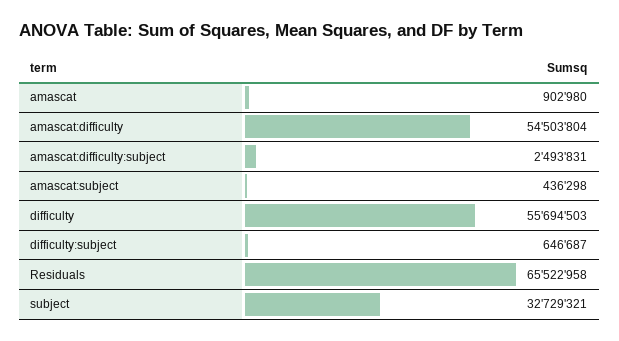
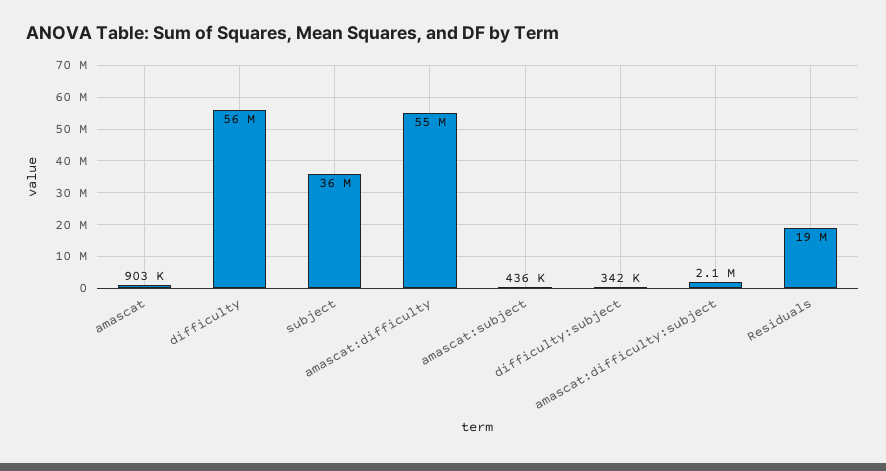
amascat:difficulty:subject: 2493831 -> 2100000
difficulty:subject: 646687 -> 342000
Residuals: 65522958 -> 19000000
subject: 32729321 -> 36000000

